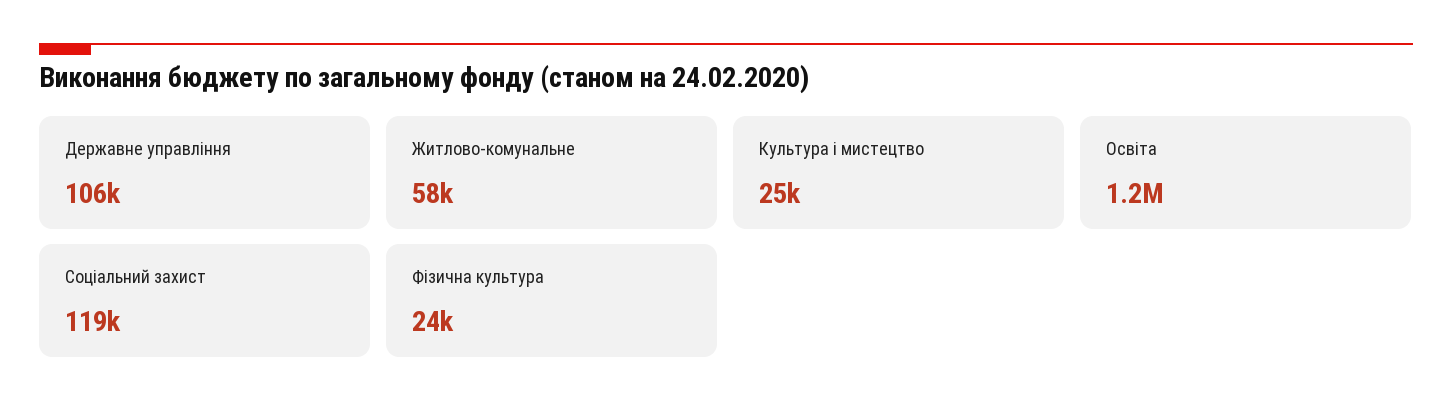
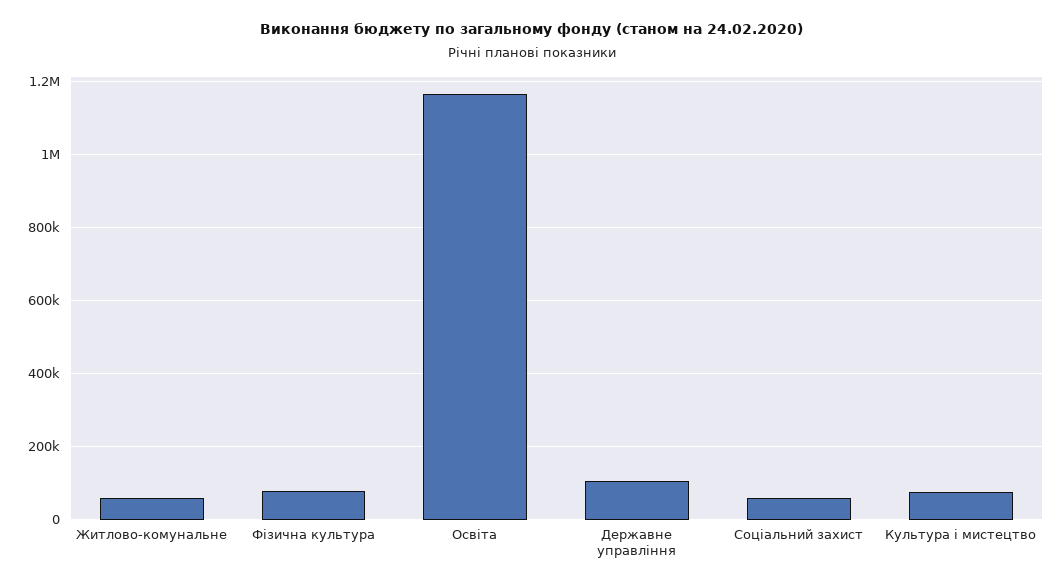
Культура і мистецтво: 25000 -> 80000
Соціальний захист: 119000 -> 60000
Фізична культура: 24000 -> 80000

